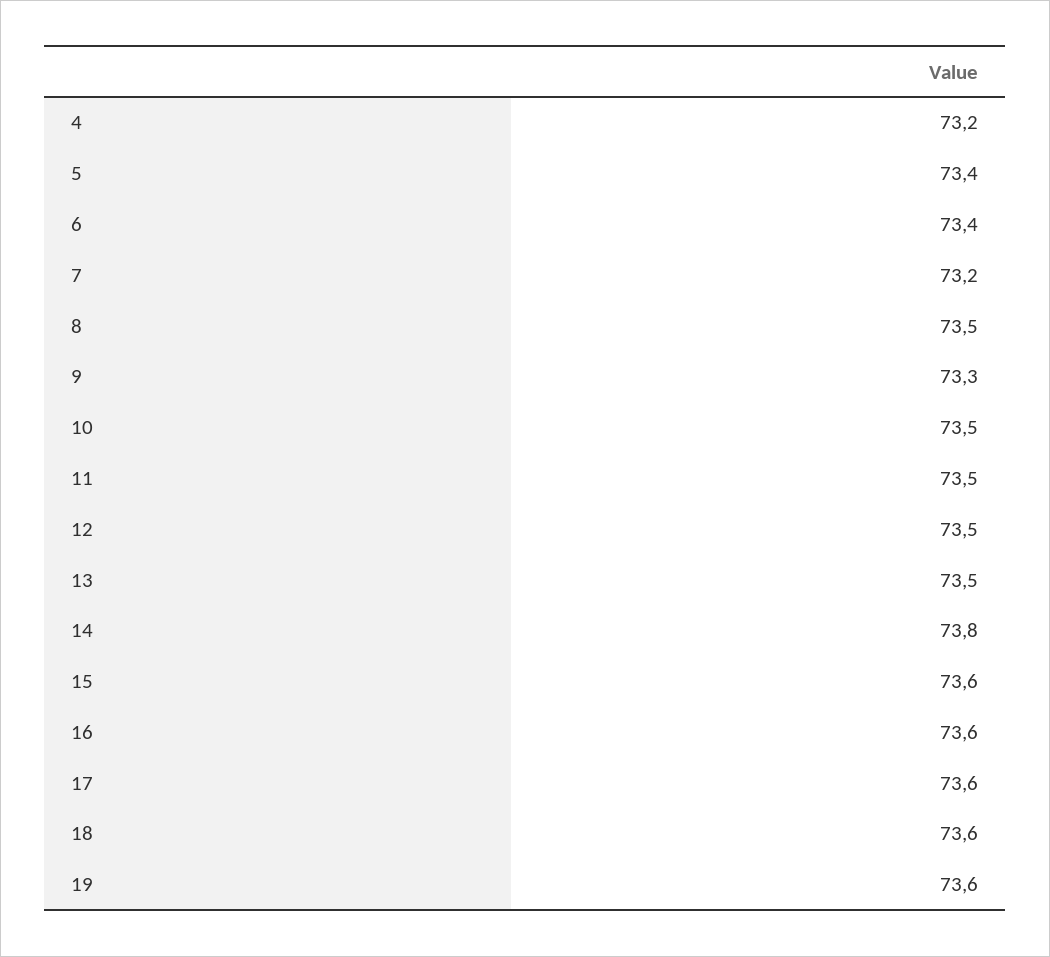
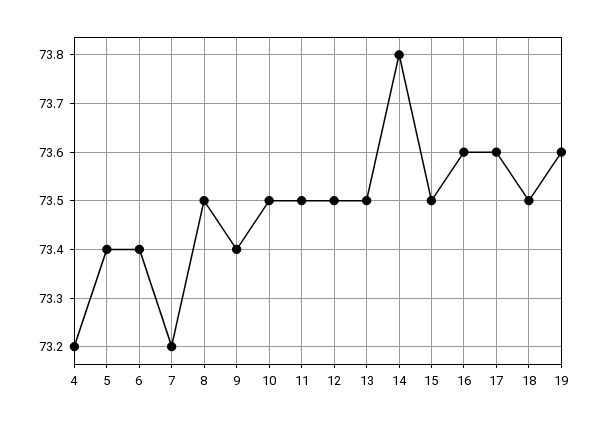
9: 73.3 -> 73.4
15: 73.6 -> 73.5
18: 73.6 -> 73.5

